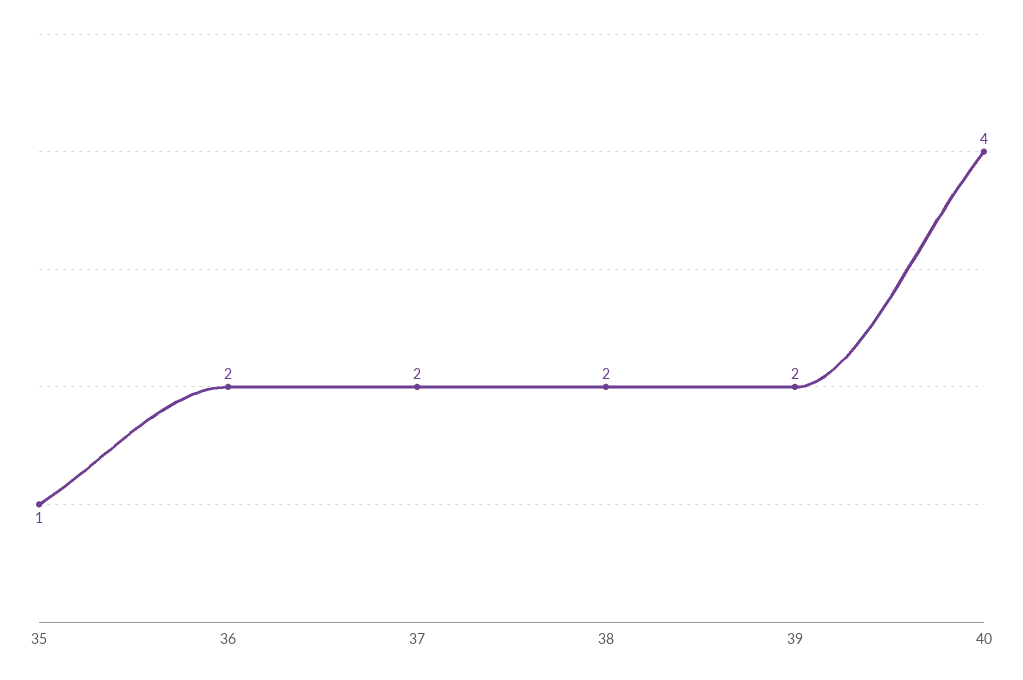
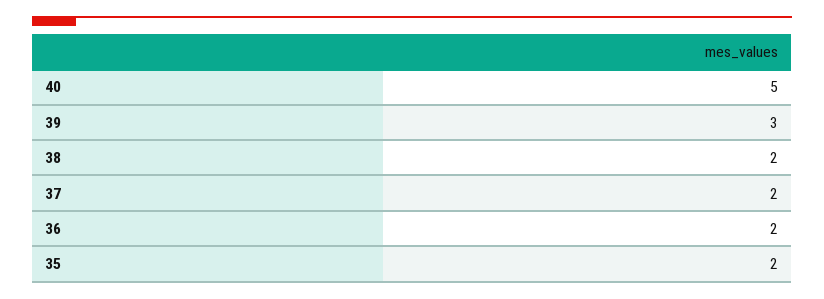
35: 1 -> 2
39: 2 -> 3
40: 4 -> 5

